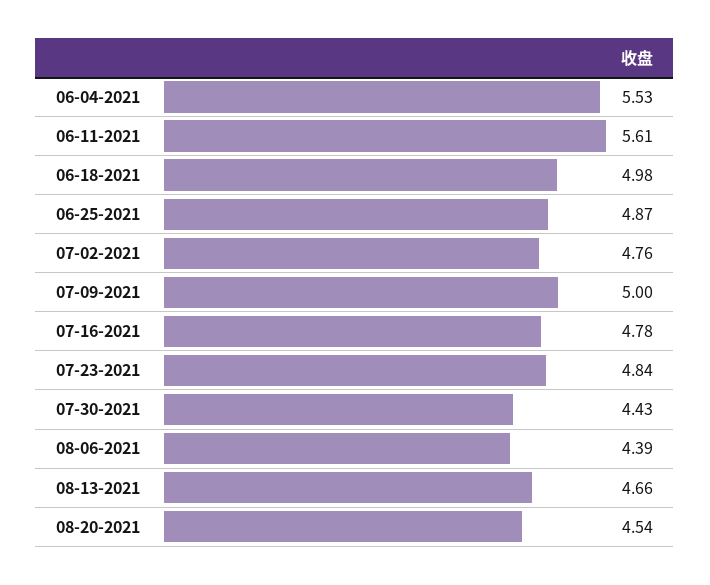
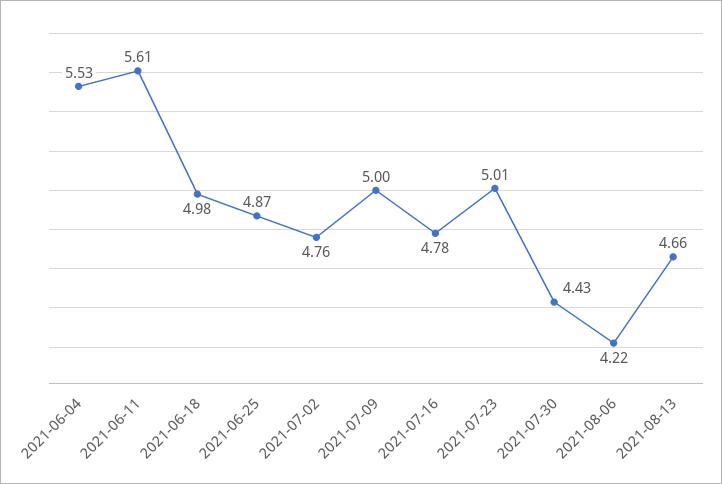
07-23-2021: 4.84 -> 5.01
08-06-2021: 4.39 -> 4.22
08-20-2021: 4.54 -> none

